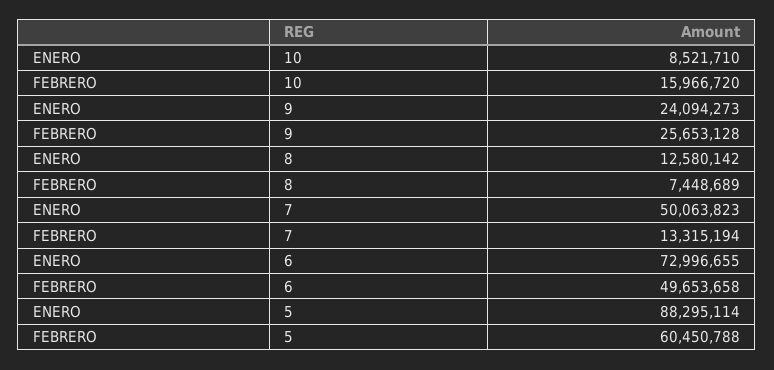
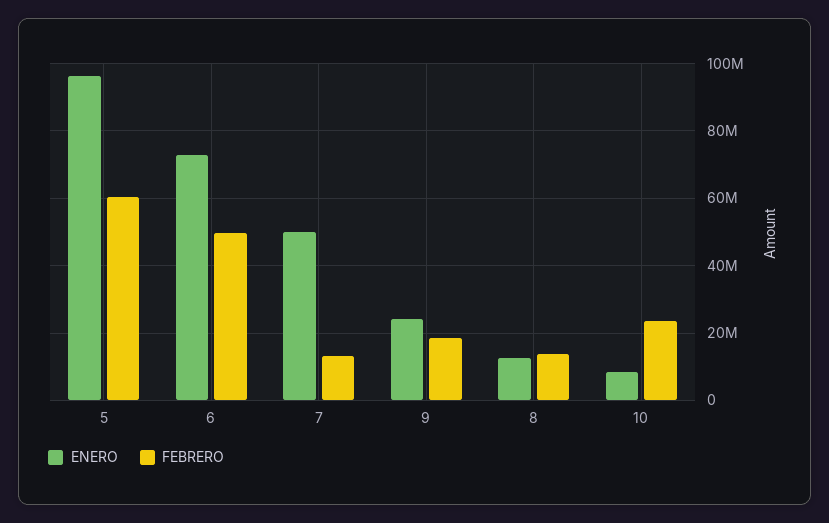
FEBRERO, 10: 15966720 -> 24000000
FEBRERO, 9: 25653128 -> 18000000
FEBRERO, 8: 7448689 -> 14000000
ENERO, 5: 88295114 -> 96000000

